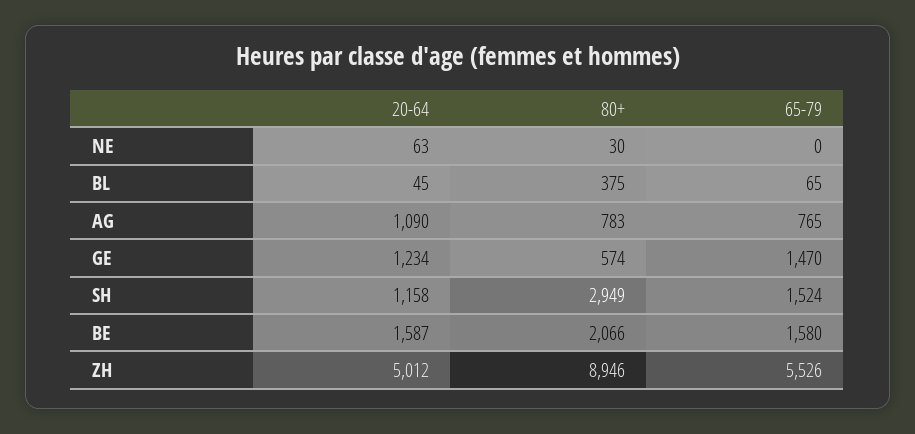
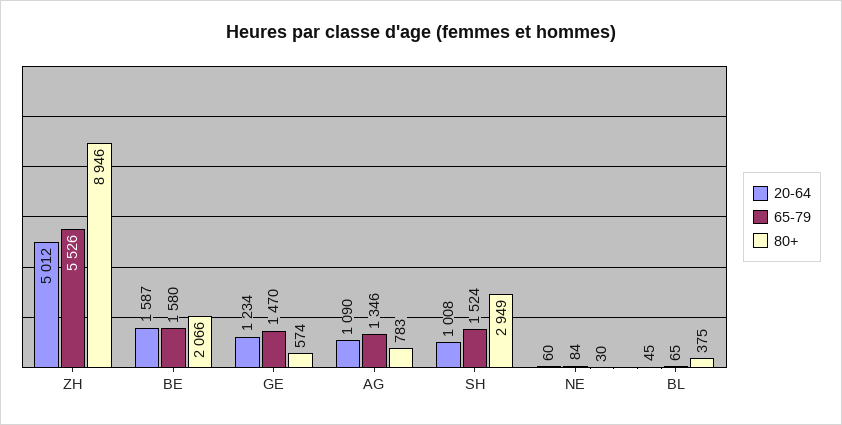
20-64, NE: 63 -> 60
65-79, NE: 0 -> 84
65-79, AG: 765 -> 1346
20-64, SH: 1158 -> 1008

